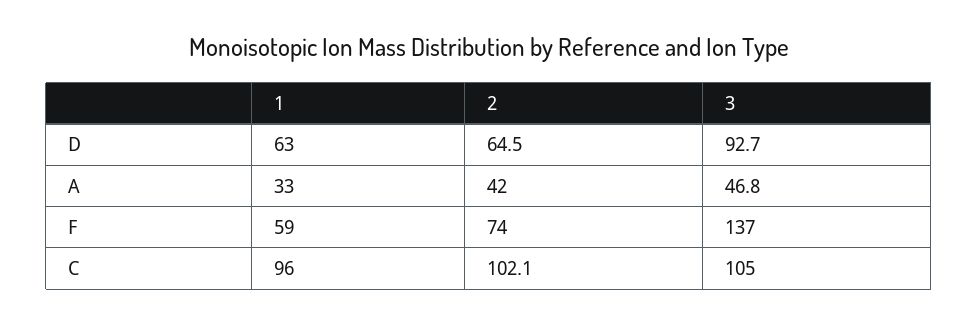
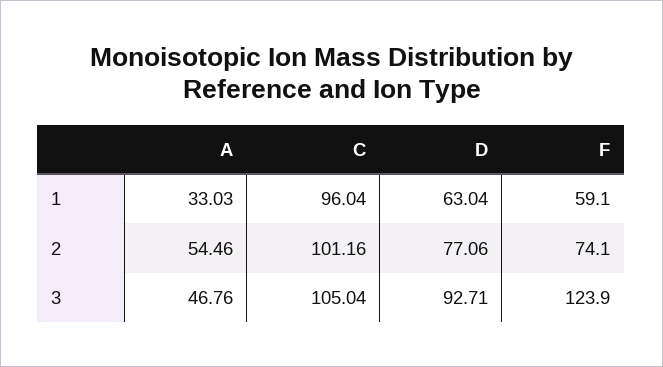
2, D: 64.5 -> 77.06
2, A: 42 -> 54.46
3, F: 137 -> 123.9
2, C: 102.1 -> 101.16

